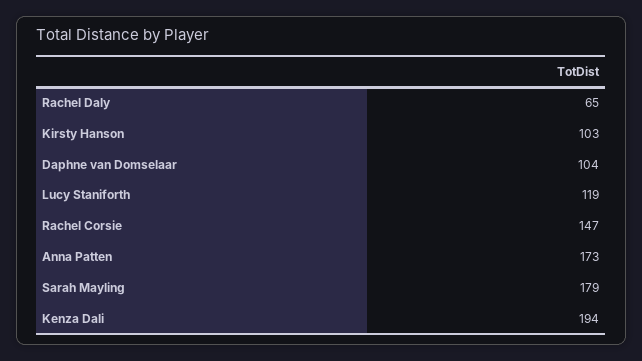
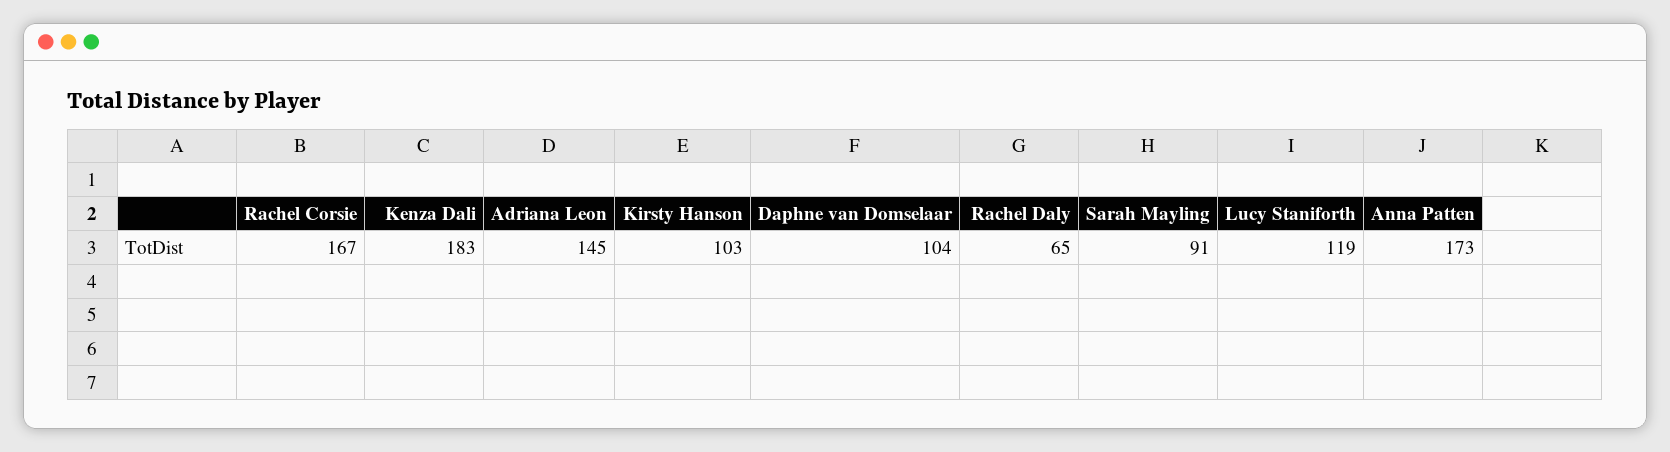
Rachel Corsie: 147 -> 167
Sarah Mayling: 179 -> 91
Kenza Dali: 194 -> 183
Adriana Leon: none -> 145

